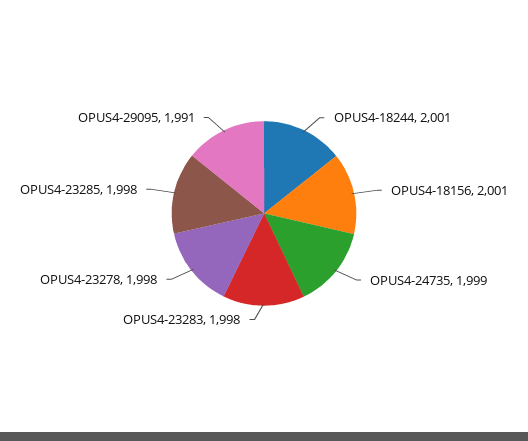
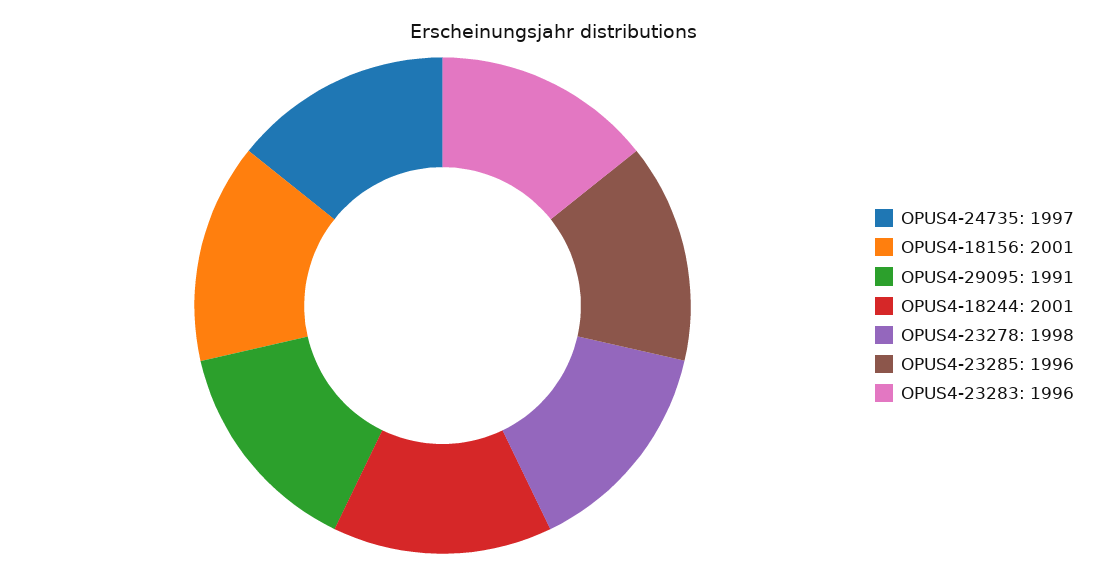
OPUS4-24735: 1999 -> 1997
OPUS4-23283: 1998 -> 1996
OPUS4-23285: 1998 -> 1996

